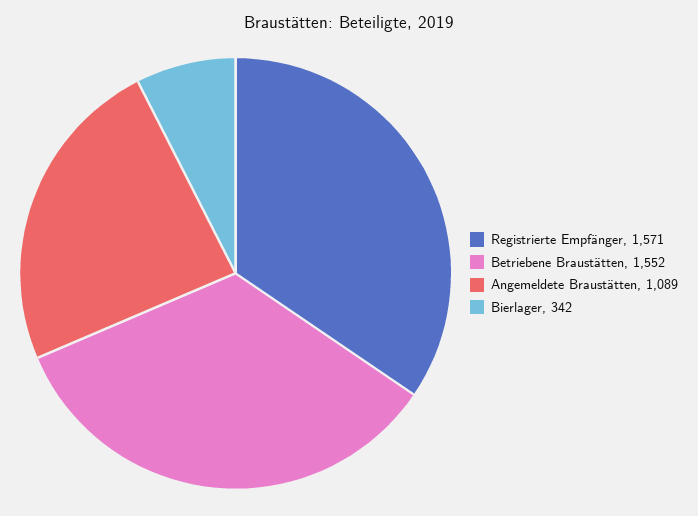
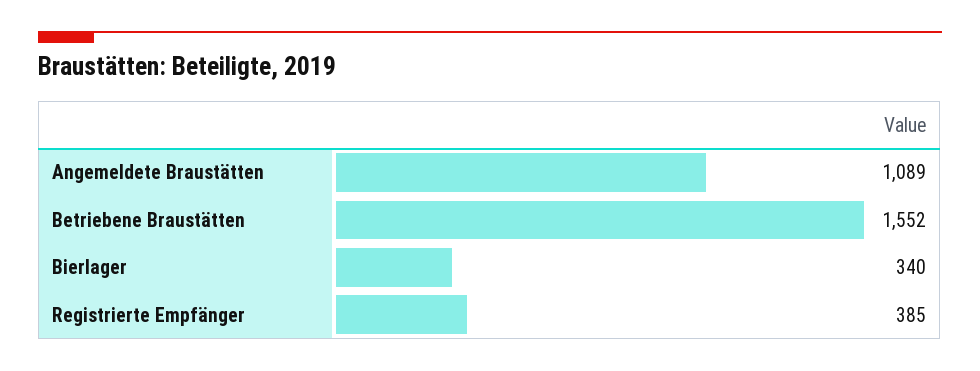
Registrierte Empfänger: 1571 -> 385
Bierlager: 342 -> 340

